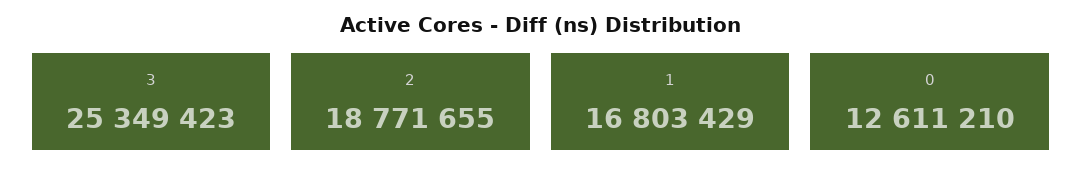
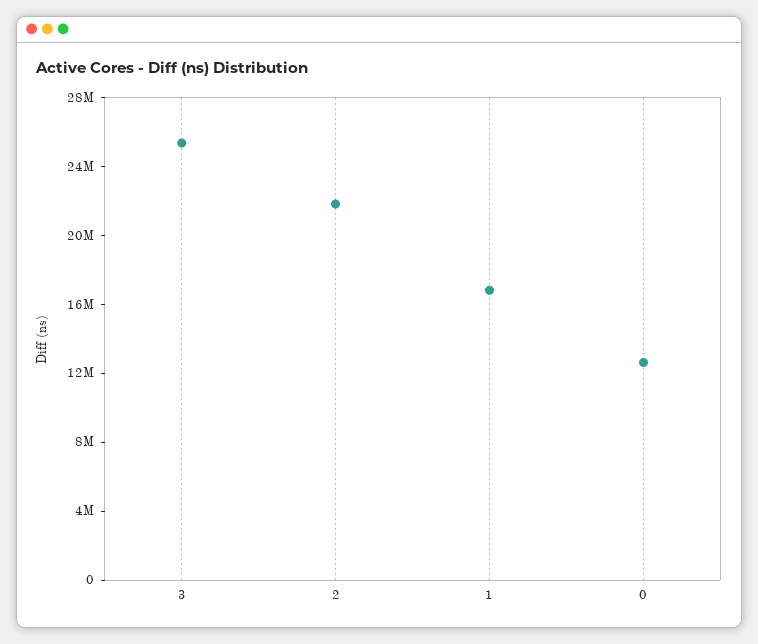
2: 18771655 -> 22000000

